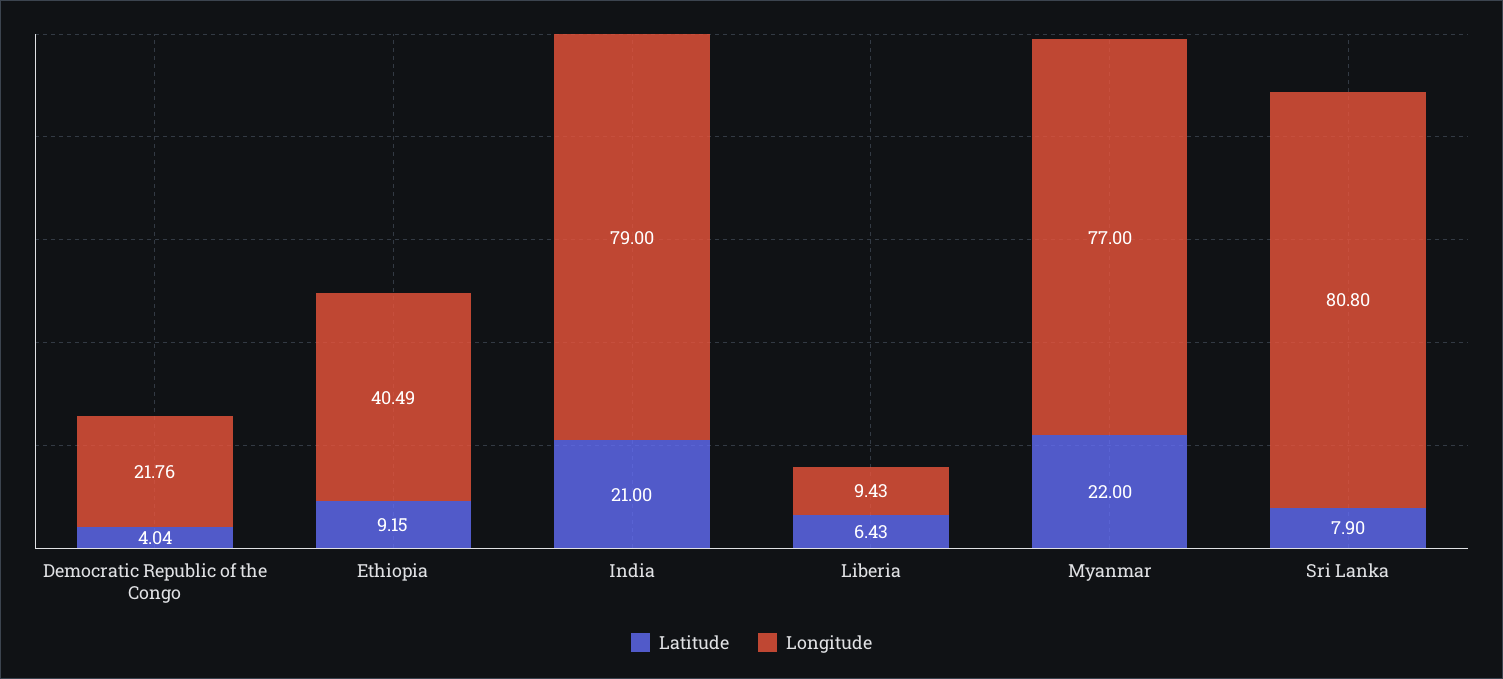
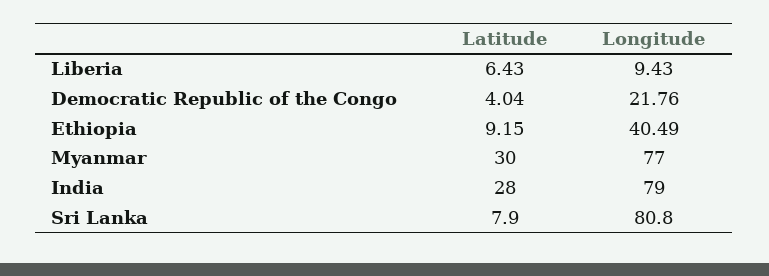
Latitude, India: 21 -> 28
Latitude, Myanmar: 22 -> 30

